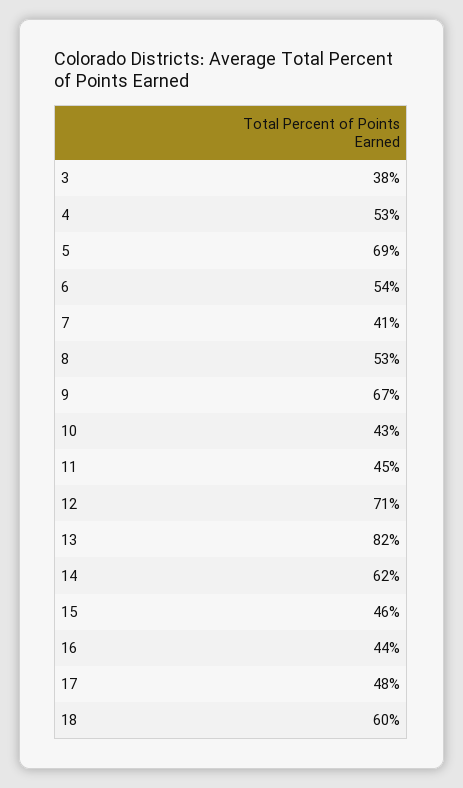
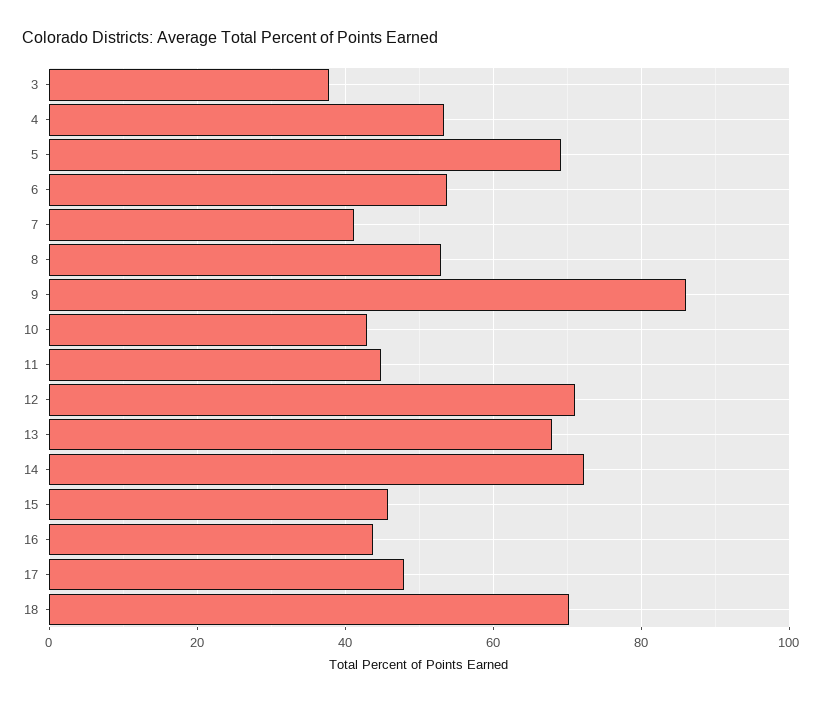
9: 67 -> 86
13: 82 -> 68
14: 62 -> 72
18: 60 -> 70

